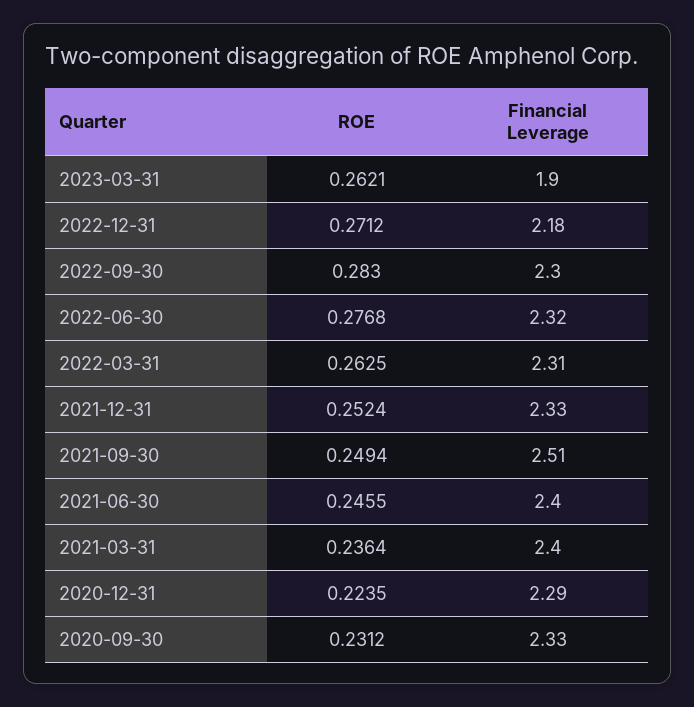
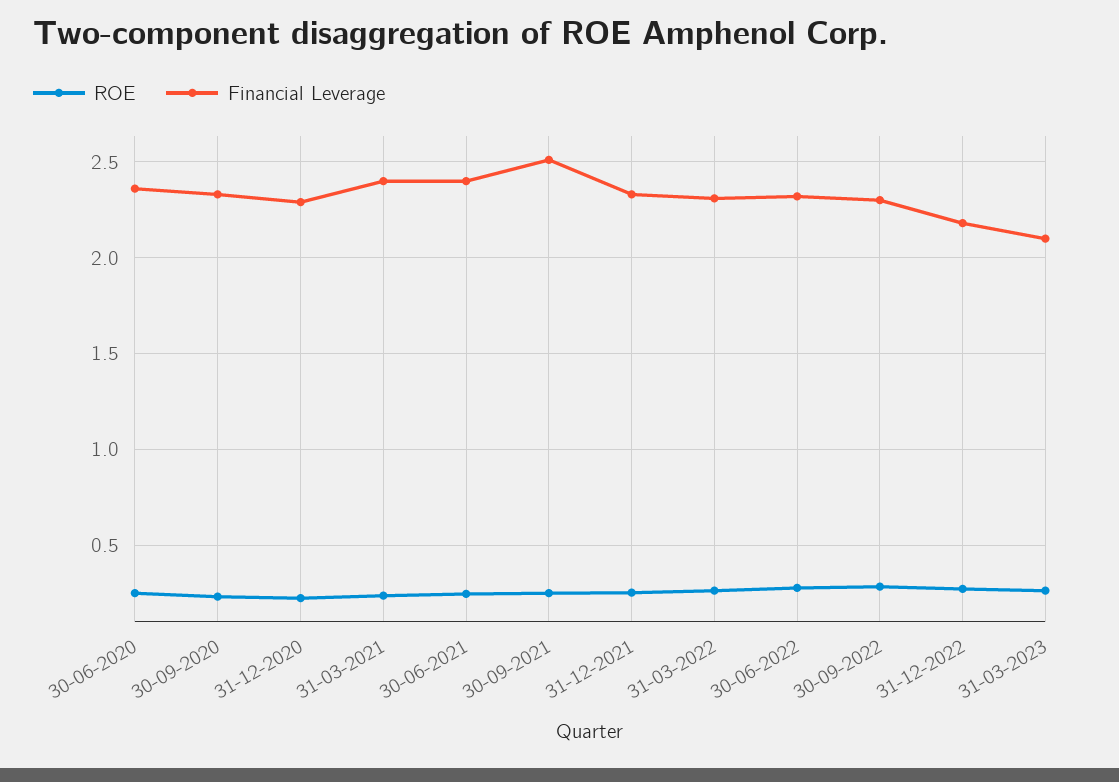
Financial Leverage, 2023-03-31: 1.9 -> 2.1
ROE, 30-06-2020: none -> 0.25
Financial Leverage, 30-06-2020: none -> 2.35

